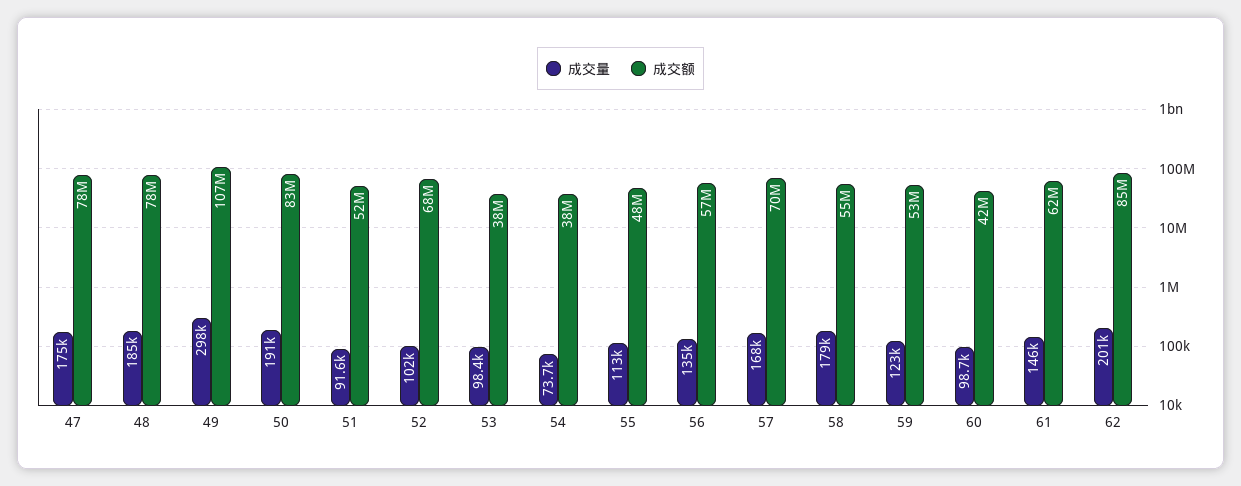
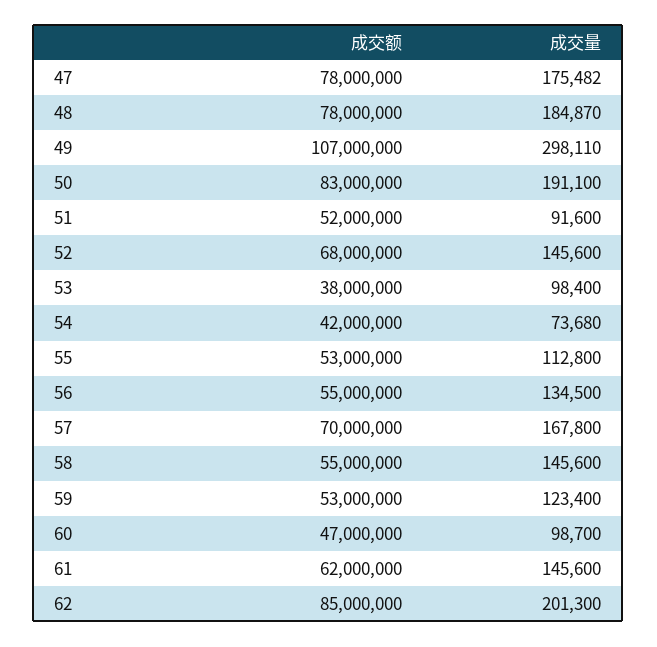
成交量, 52: 102000 -> 145600
成交额, 54: 38000000 -> 42000000
成交额, 55: 48000000 -> 53000000
成交额, 56: 57000000 -> 55000000
成交量, 58: 179000 -> 145600
成交额, 60: 42000000 -> 47000000

